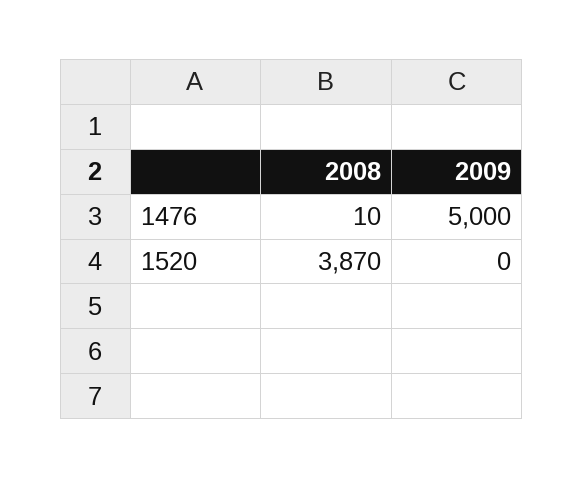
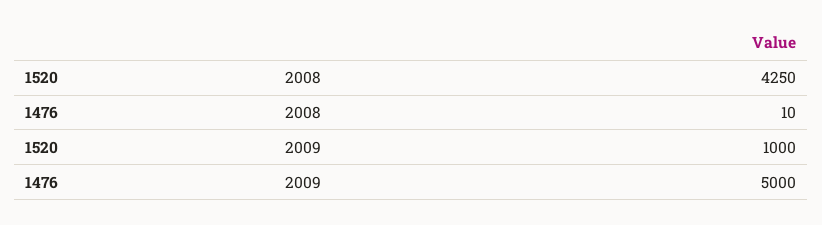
2008, 1520: 3870 -> 4250
2009, 1520: 0 -> 1000

